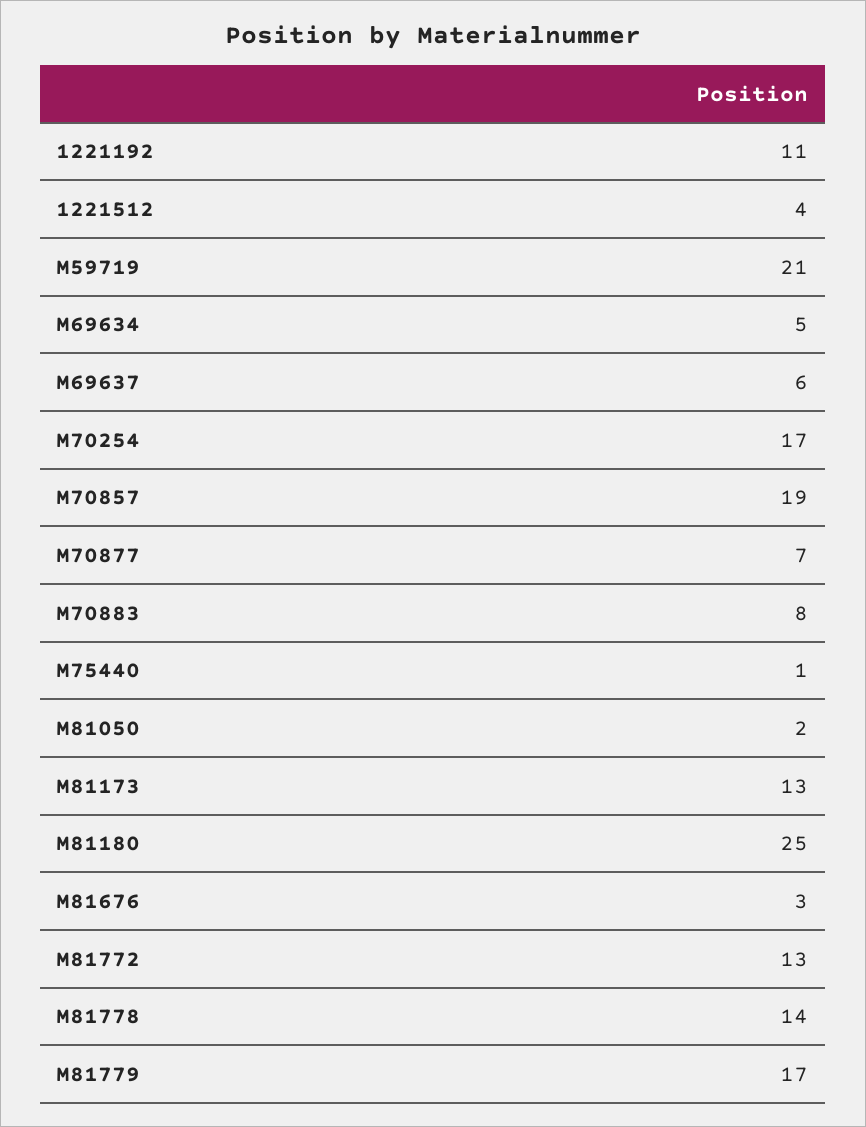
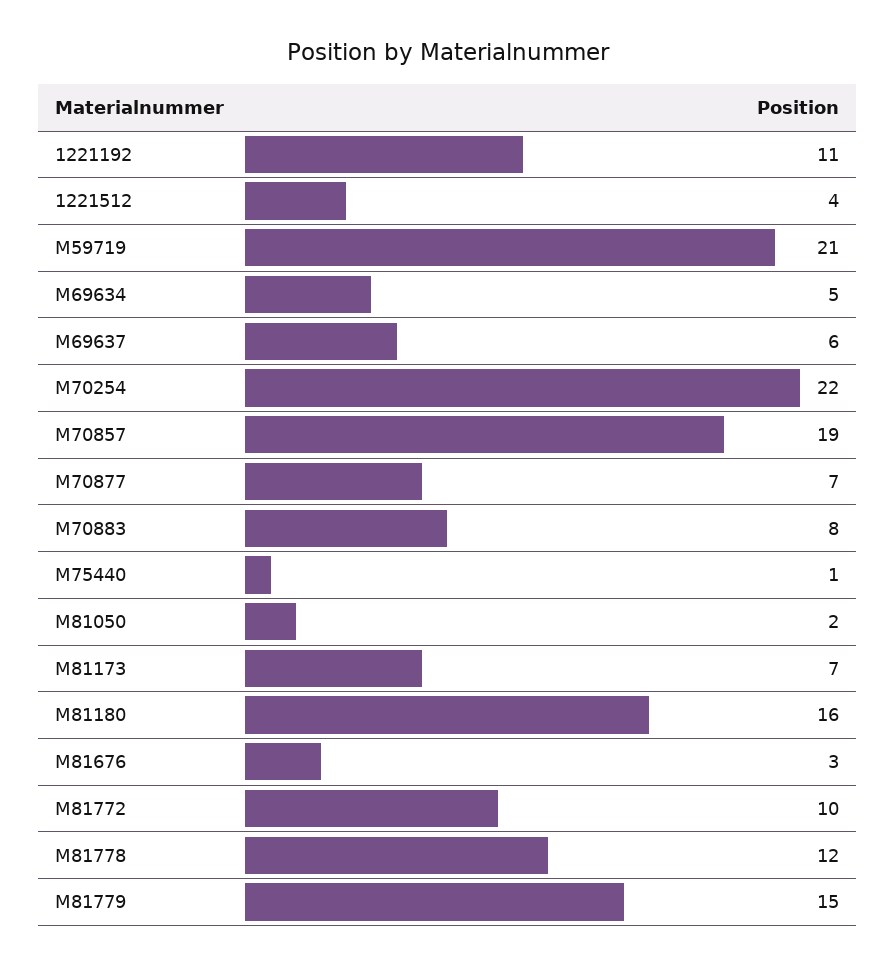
M70254: 17 -> 22
M81173: 13 -> 7
M81180: 25 -> 16
M81772: 13 -> 10
M81778: 14 -> 12
M81779: 17 -> 15

